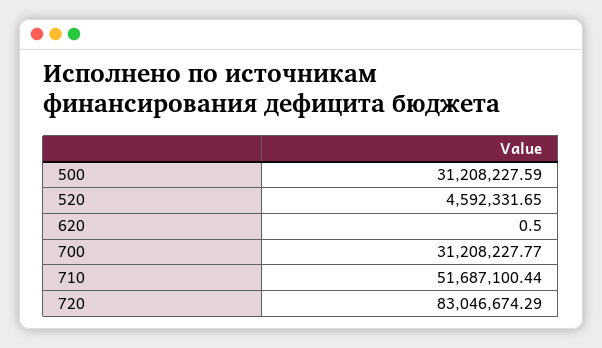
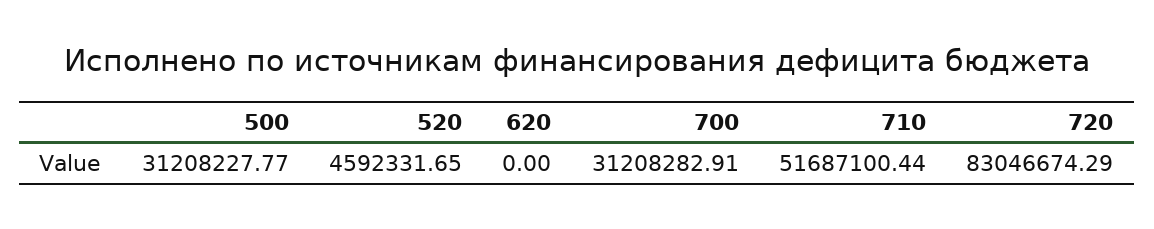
500: 31208227.59 -> 31208227.77
620: 0.5 -> 0
700: 31208227.77 -> 31208282.91

